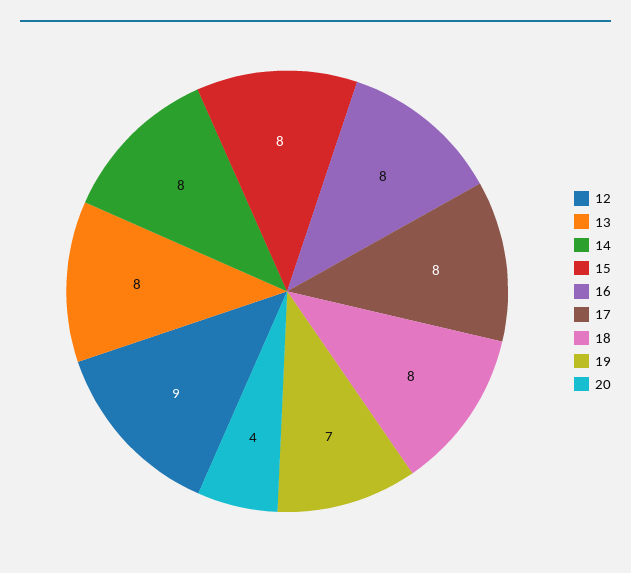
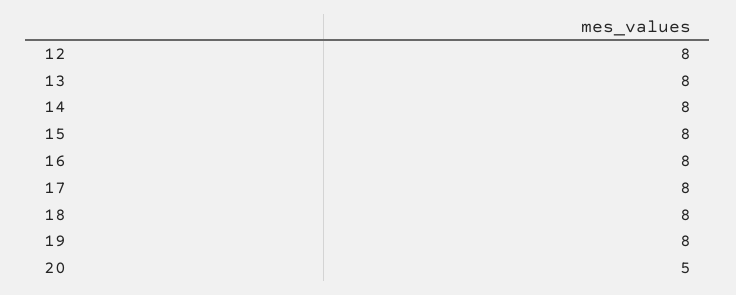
12: 9 -> 8
19: 7 -> 8
20: 4 -> 5

